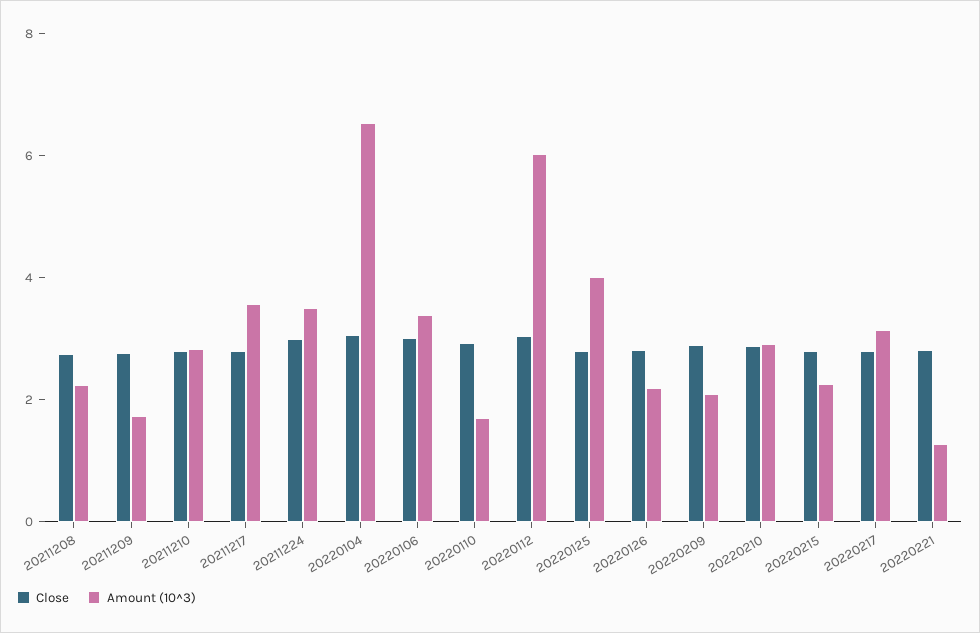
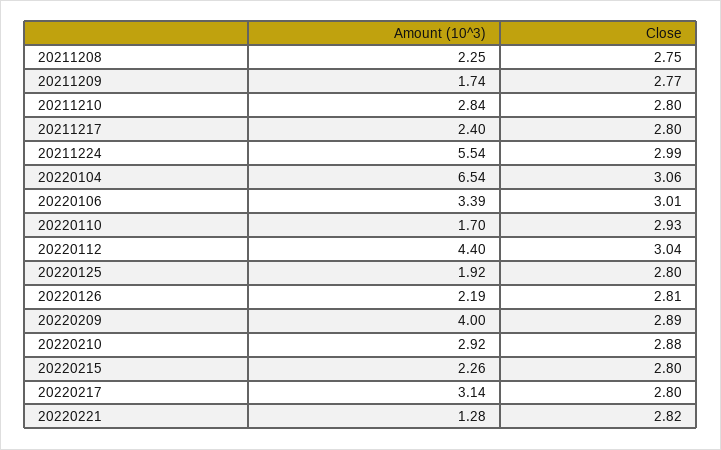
Amount (10^3), 20211217: 3.5 -> 2.4
Amount (10^3), 20211224: 3.5 -> 5.54
Amount (10^3), 20220112: 6 -> 4.4
Amount (10^3), 20220125: 4 -> 1.92
Amount (10^3), 20220209: 2 -> 4

